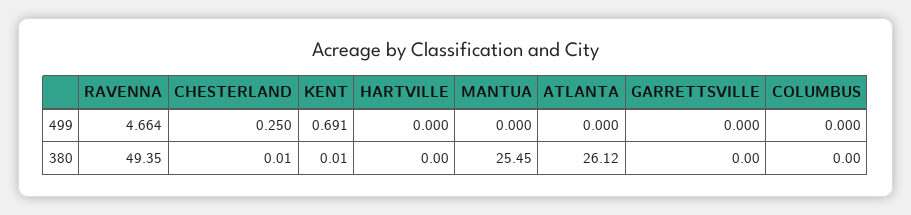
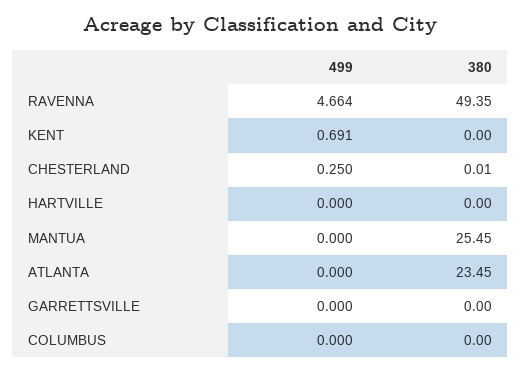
KENT, 380: 0.01 -> 0
ATLANTA, 380: 26.12 -> 23.45

